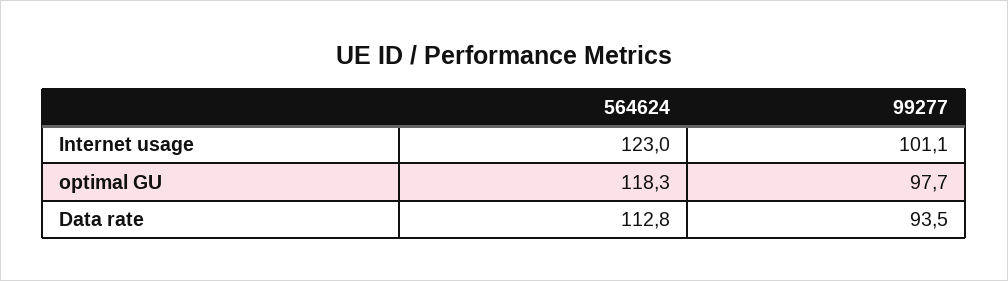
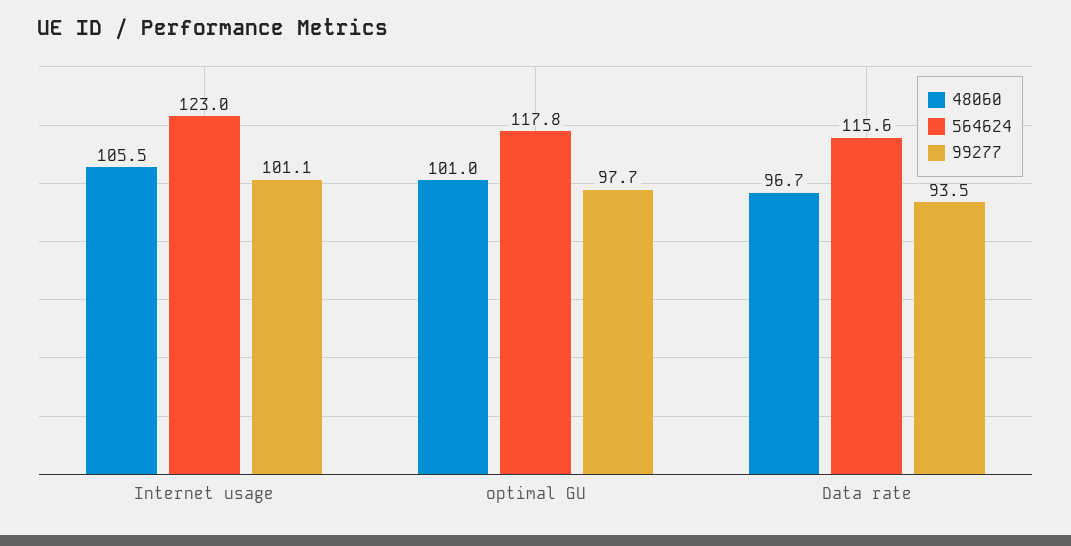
564624, optimal GU: 118.3 -> 117.8
564624, Data rate: 112.8 -> 115.6
48060, Internet usage: none -> 105.5
48060, optimal GU: none -> 101
48060, Data rate: none -> 96.7

